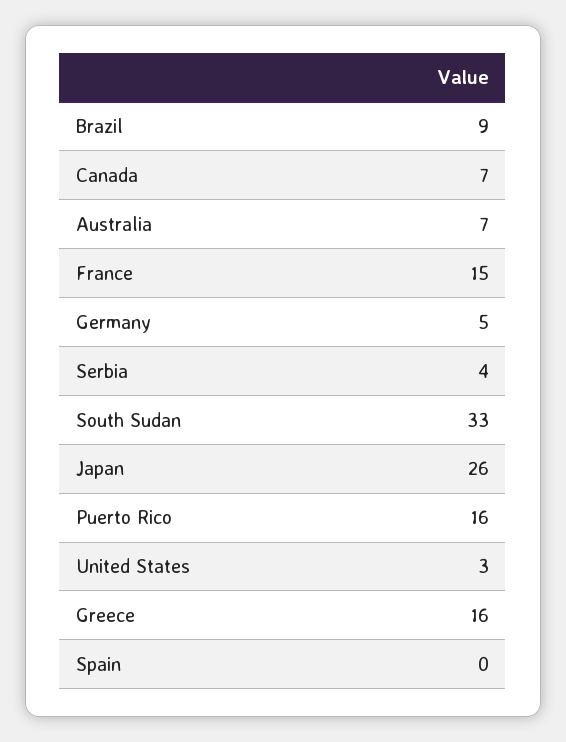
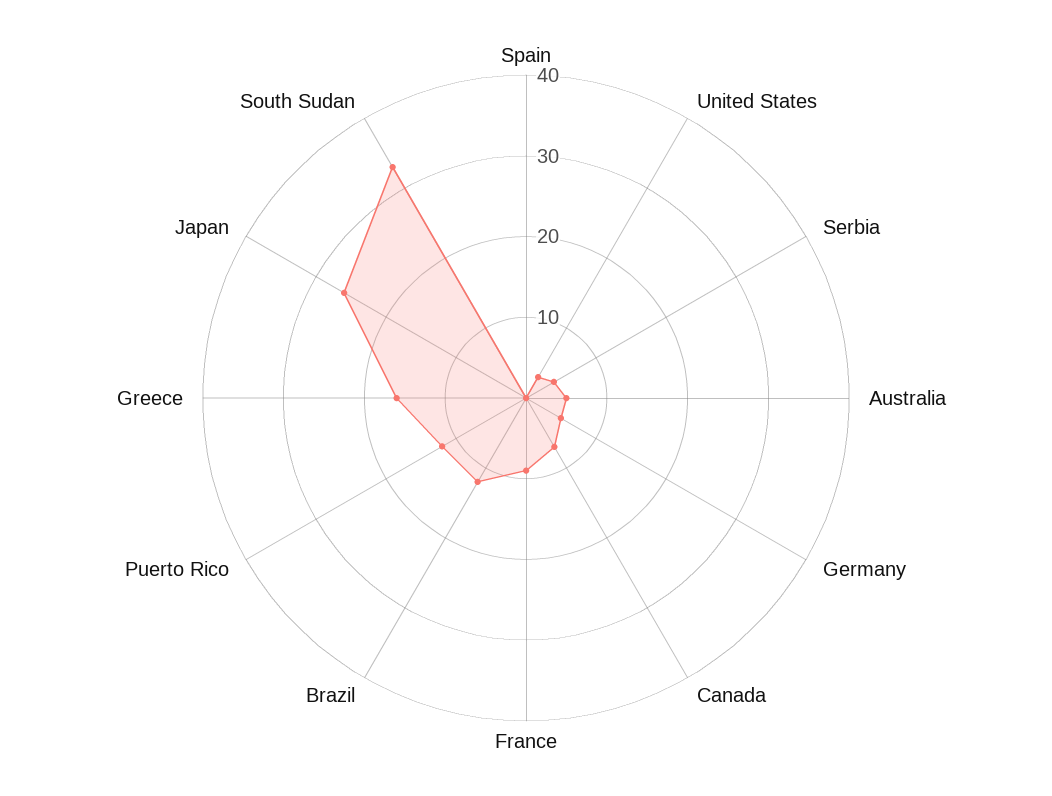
Brazil: 9 -> 12
Australia: 7 -> 5
France: 15 -> 9
Puerto Rico: 16 -> 12

